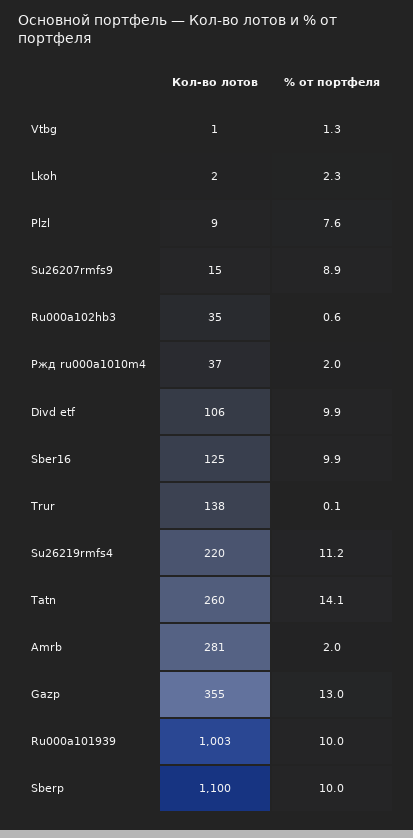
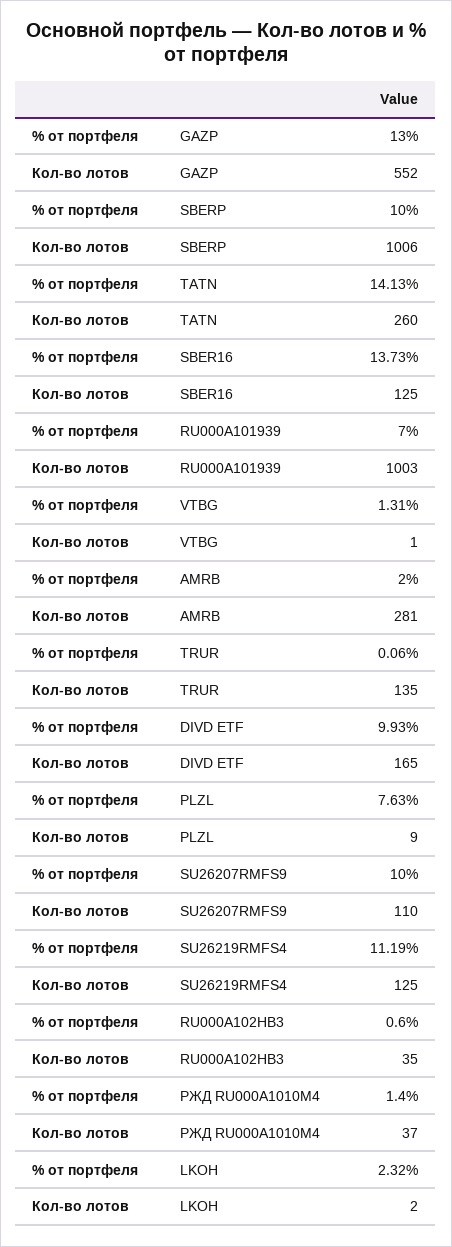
Кол-во лотов, Su26207rmfs9: 15 -> 110
% от портфеля, Su26207rmfs9: 8.9 -> 10
% от портфеля, Ржд ru000a1010m4: 2 -> 1.4
Кол-во лотов, Divd etf: 106 -> 165
% от портфеля, Sber16: 9.9 -> 13.73
Кол-во лотов, Trur: 138 -> 135
Кол-во лотов, Su26219rmfs4: 220 -> 125
Кол-во лотов, Gazp: 355 -> 552
% от портфеля, Ru000a101939: 10 -> 7
Кол-во лотов, Sberp: 1100 -> 1006

